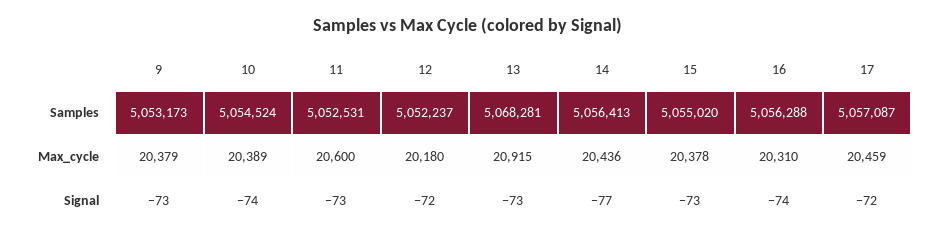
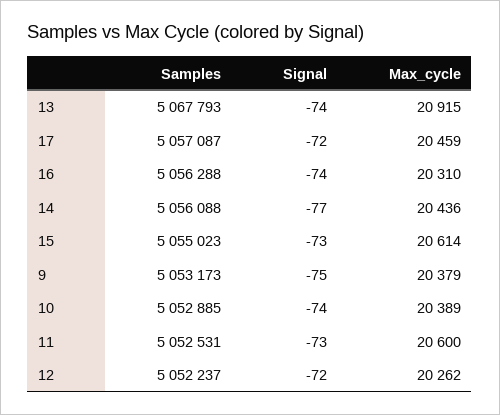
10, Samples: 5054524 -> 5052885
13, Samples: 5068281 -> 5067793
14, Samples: 5056413 -> 5056088
15, Samples: 5055020 -> 5055023
12, Max_cycle: 20180 -> 20262
15, Max_cycle: 20378 -> 20614
9, Signal: -73 -> -75
13, Signal: -73 -> -74

